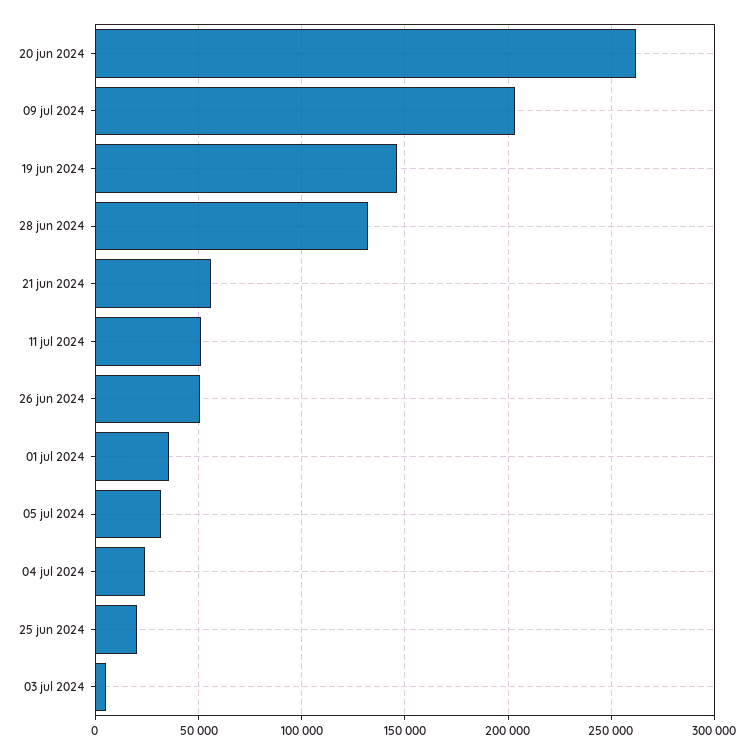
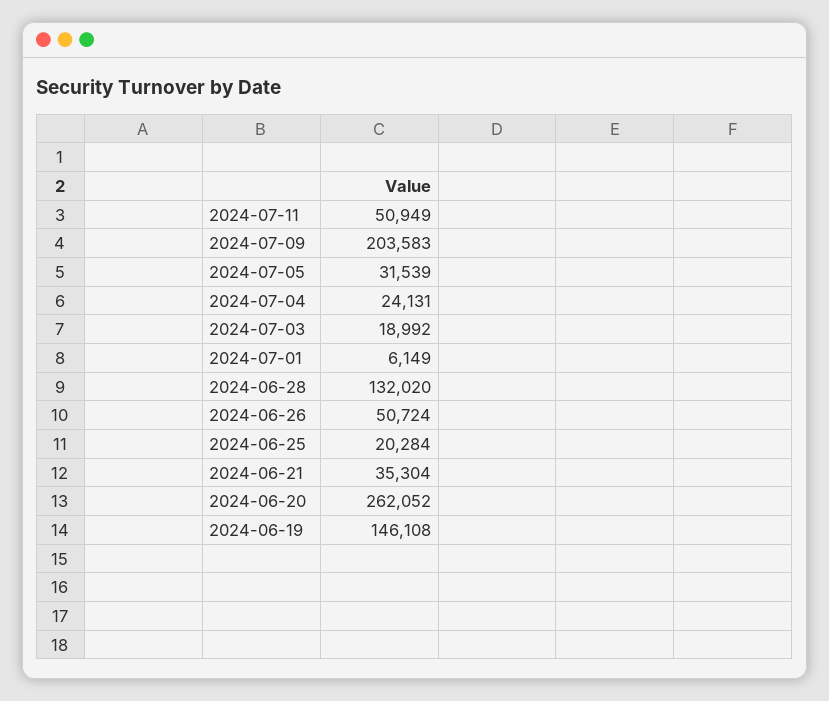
21 jun 2024: 55000 -> 35304
01 jul 2024: 35000 -> 6149
03 jul 2024: 5000 -> 18992

